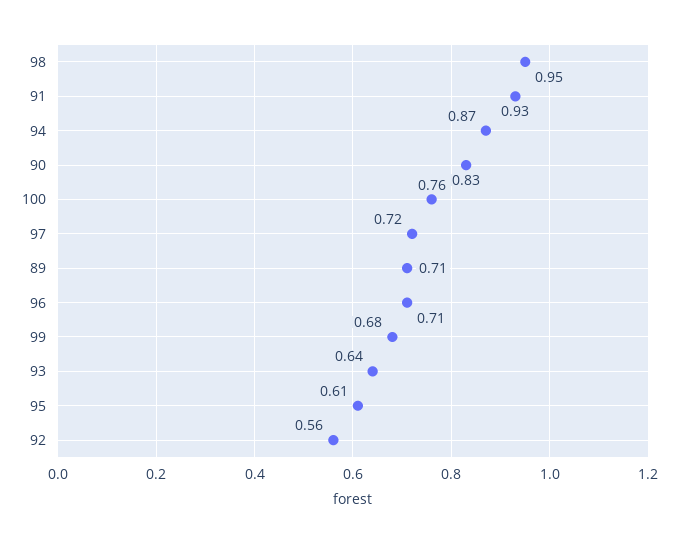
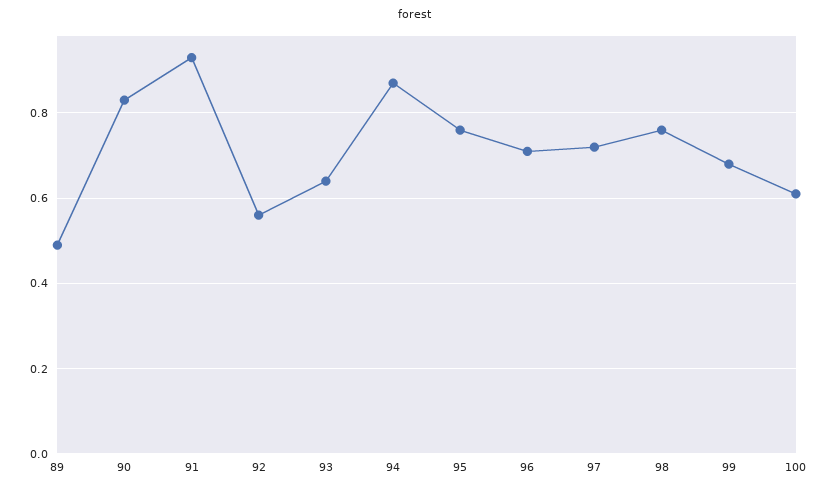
98: 0.95 -> 0.75
100: 0.76 -> 0.6
89: 0.71 -> 0.5
95: 0.61 -> 0.75

